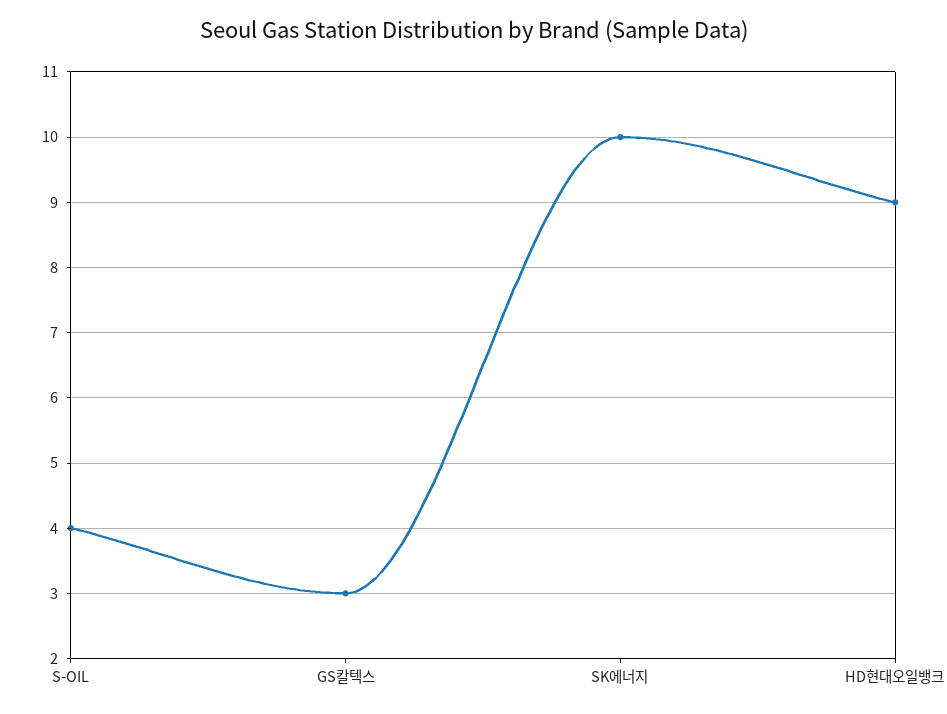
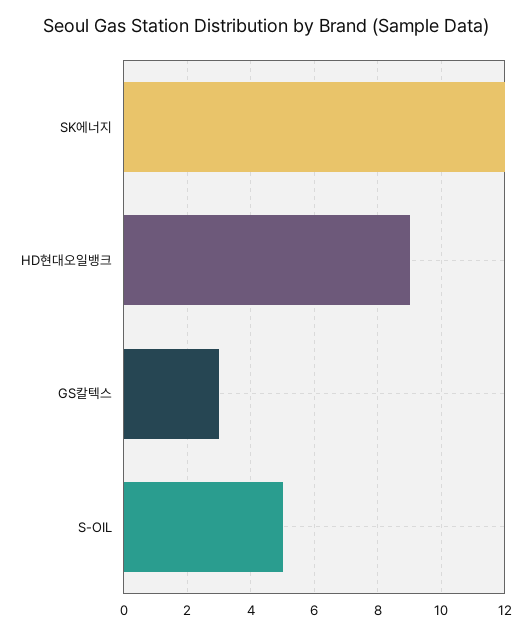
S-OIL: 4 -> 5
SK에너지: 10 -> 12

